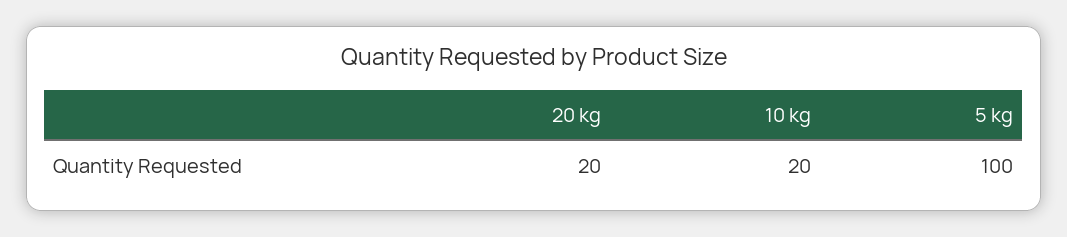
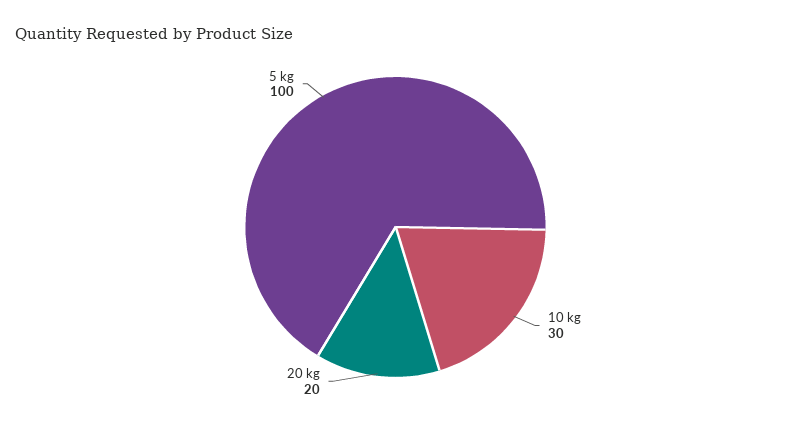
10 kg: 20 -> 30

